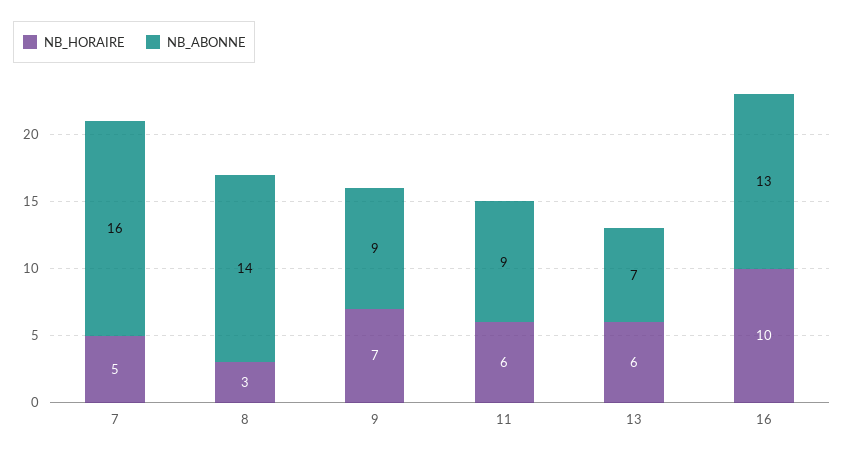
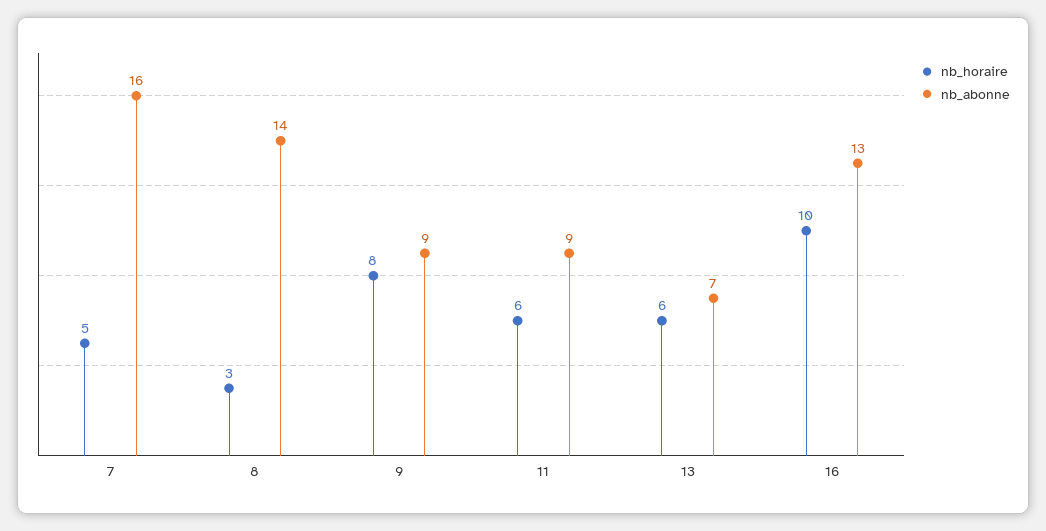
NB_HORAIRE, 9: 7 -> 8

